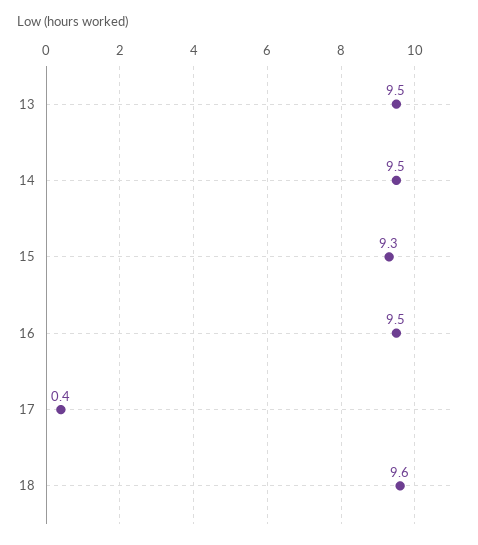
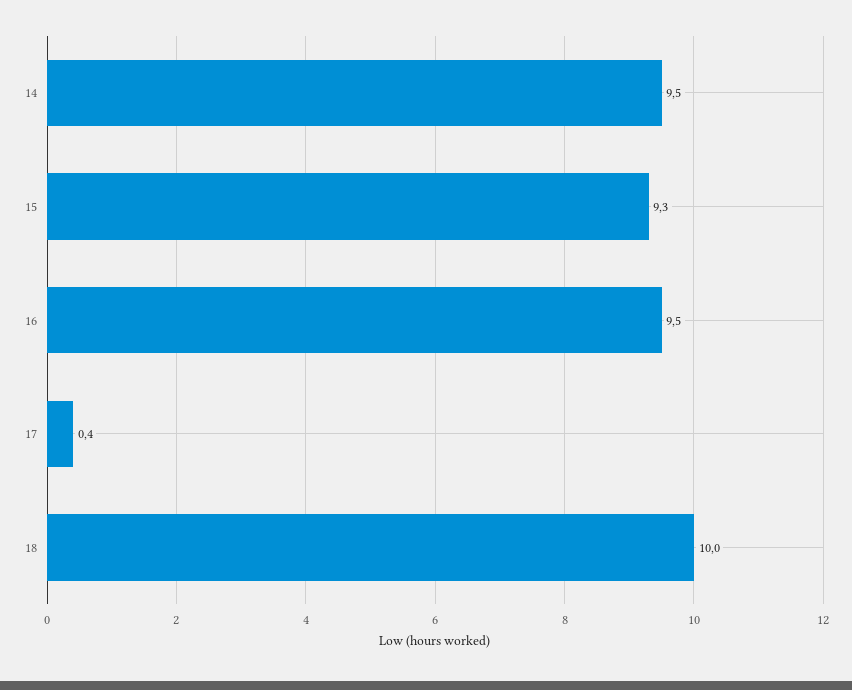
13: 9.5 -> none
18: 9.6 -> 10

